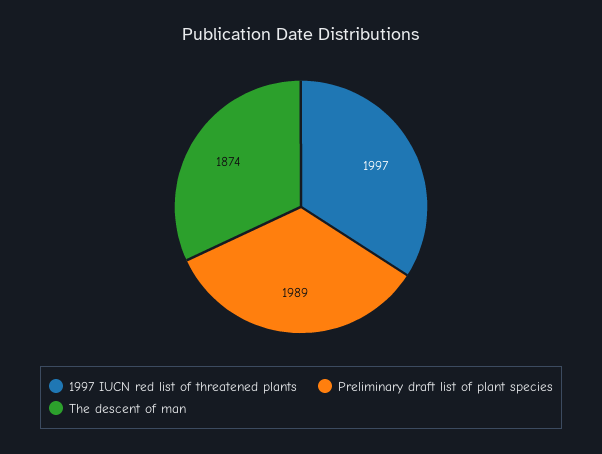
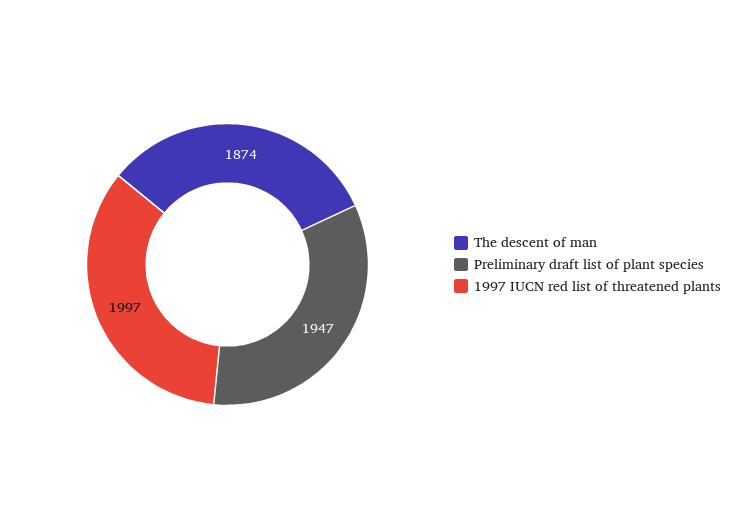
Preliminary draft list of plant species: 1989 -> 1947

